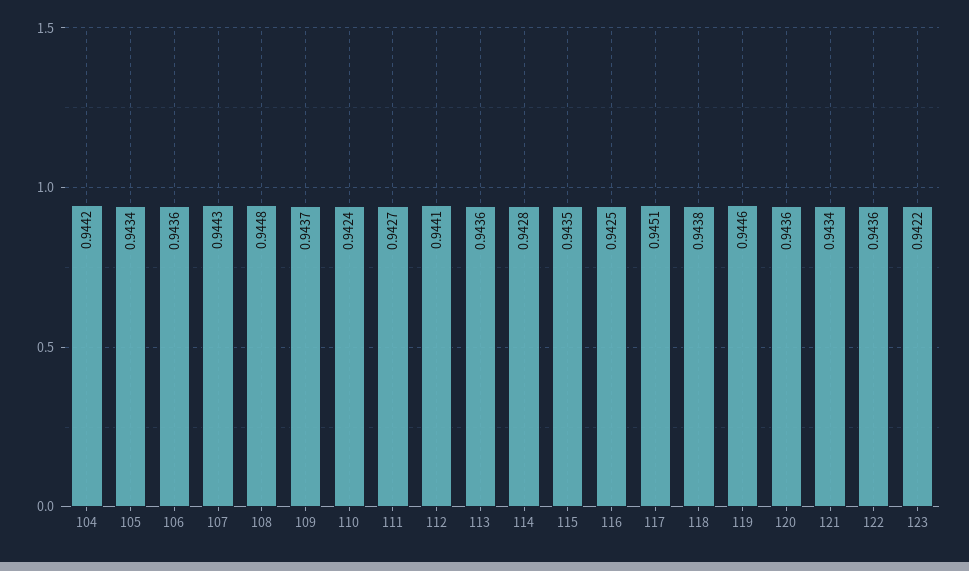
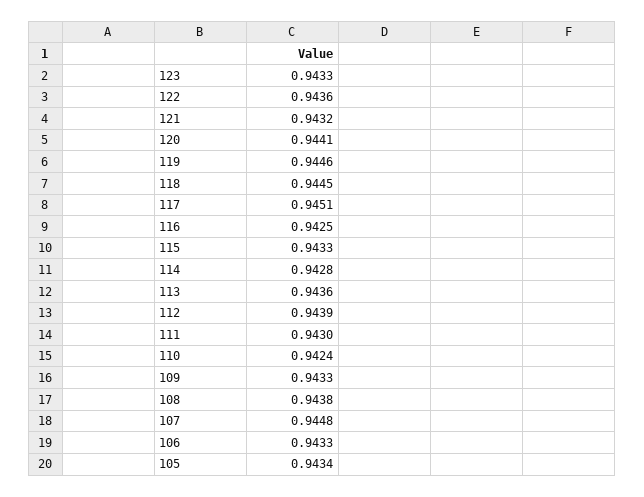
104: 0.9442 -> none
106: 0.9436 -> 0.9433
107: 0.9443 -> 0.9448
108: 0.9448 -> 0.9438
109: 0.9437 -> 0.9433
111: 0.9427 -> 0.943
112: 0.9441 -> 0.9439
115: 0.9435 -> 0.9433
118: 0.9438 -> 0.9445
120: 0.9436 -> 0.9441
121: 0.9434 -> 0.9432
123: 0.9422 -> 0.9433

